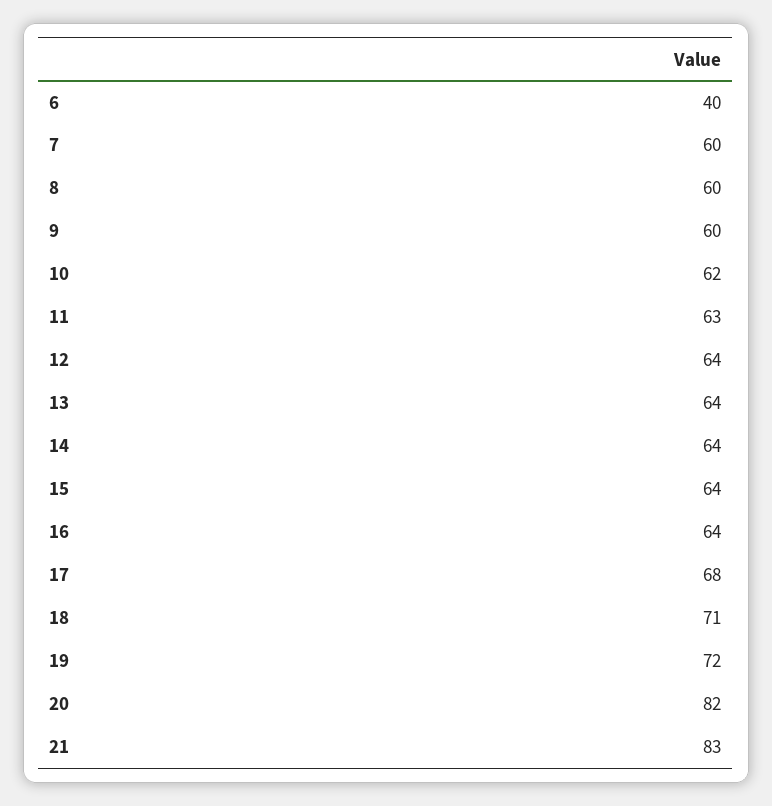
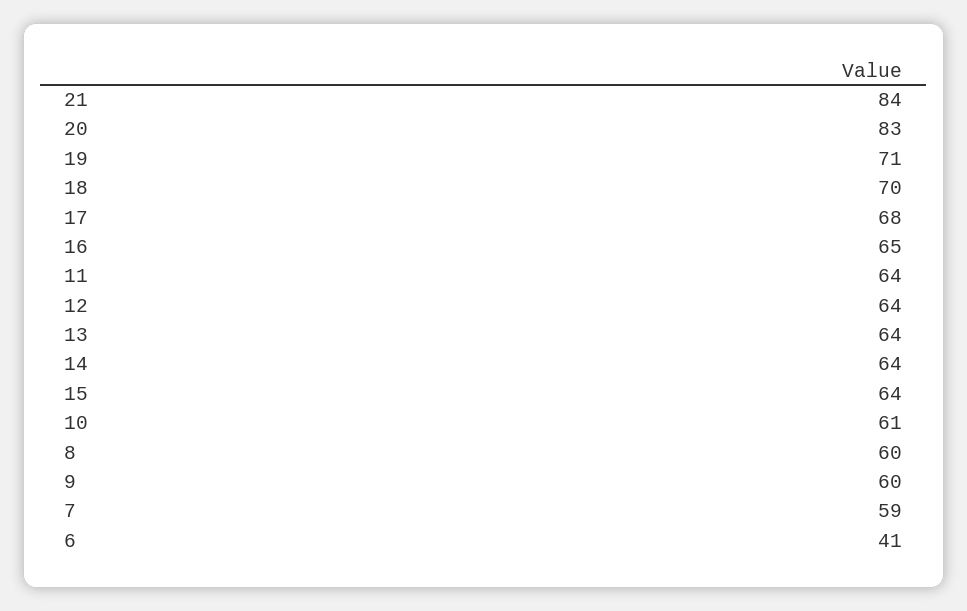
6: 40 -> 41
7: 60 -> 59
10: 62 -> 61
11: 63 -> 64
16: 64 -> 65
18: 71 -> 70
19: 72 -> 71
20: 82 -> 83
21: 83 -> 84

